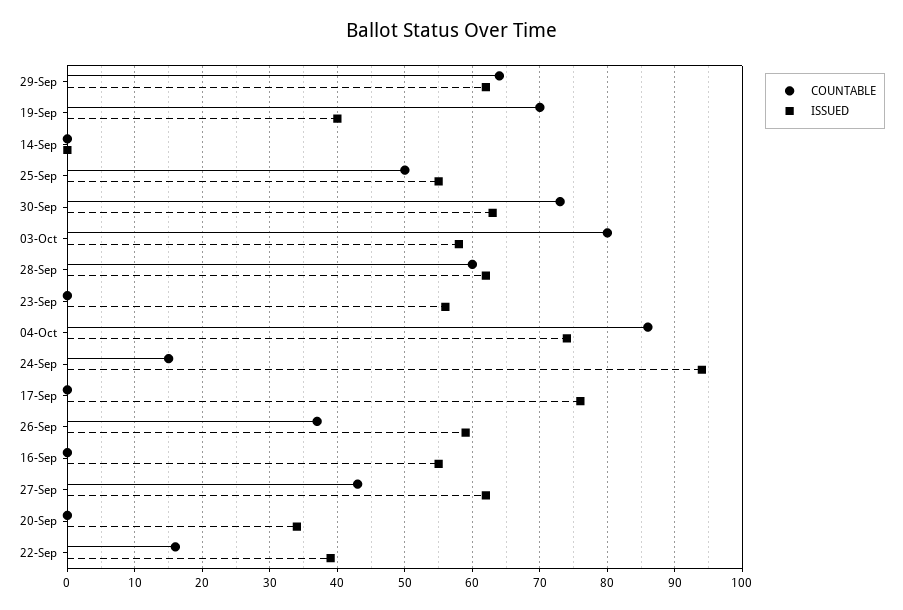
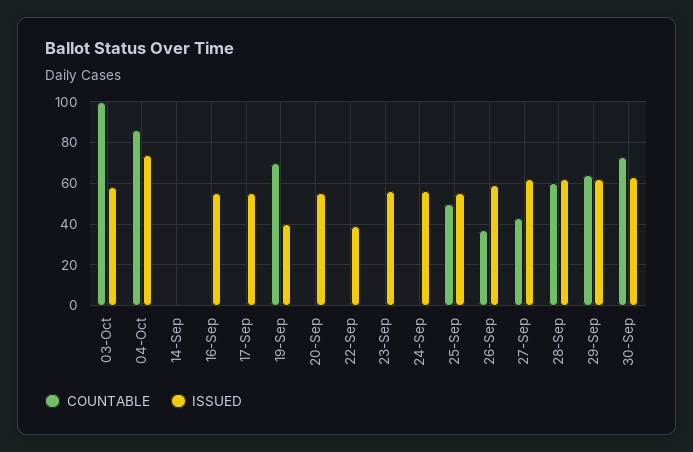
COUNTABLE, 03-Oct: 80 -> 100
COUNTABLE, 24-Sep: 15 -> 0
ISSUED, 24-Sep: 94 -> 55
ISSUED, 17-Sep: 76 -> 55
ISSUED, 20-Sep: 34 -> 55
COUNTABLE, 22-Sep: 16 -> 0

